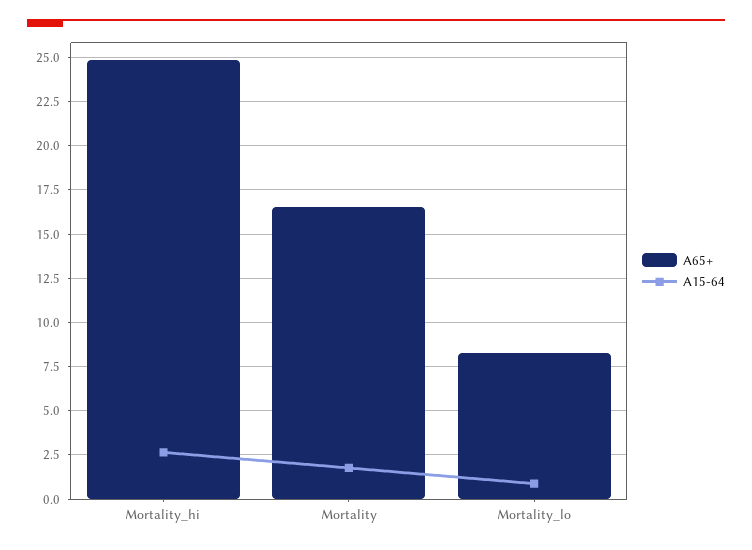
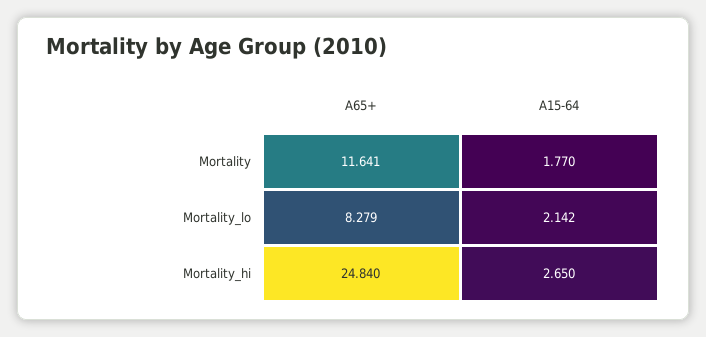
A65+, Mortality: 16.5 -> 11.641
A15-64, Mortality_lo: 1 -> 2.142

